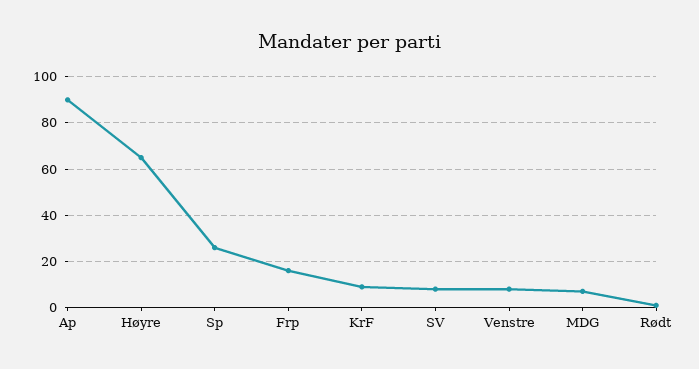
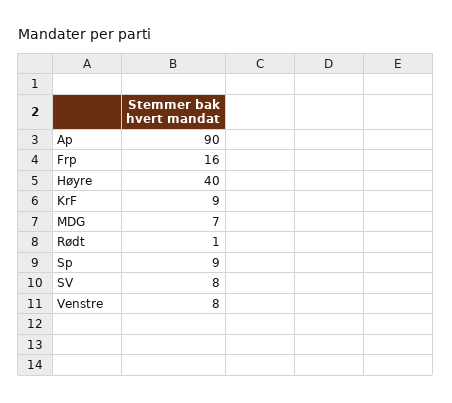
Høyre: 65 -> 40
Sp: 25 -> 9

